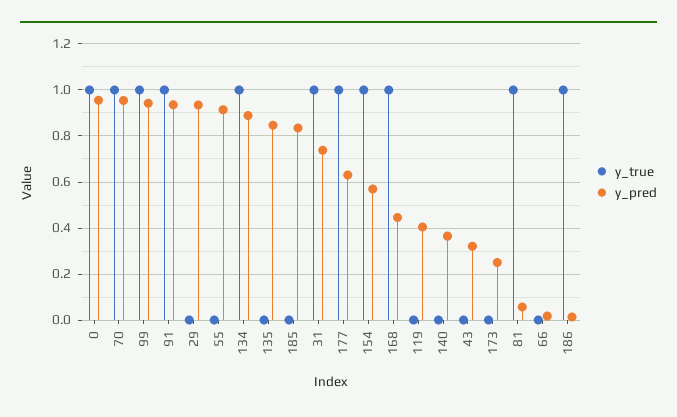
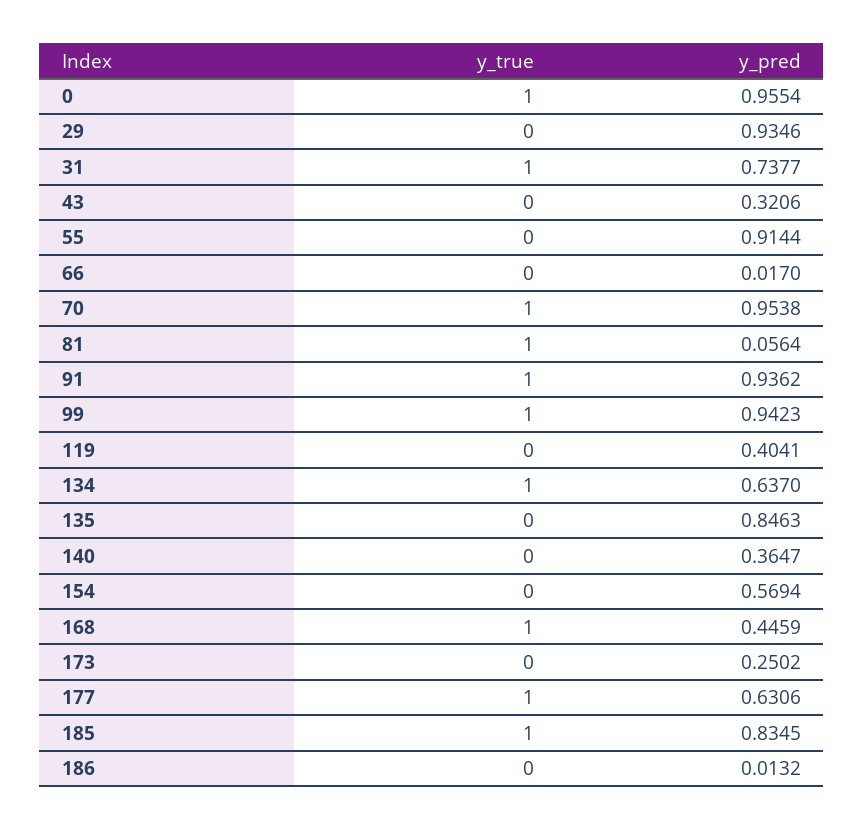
y_pred, 134: 0.9 -> 0.637
y_true, 185: 0 -> 1
y_true, 154: 1 -> 0
y_true, 186: 1 -> 0

